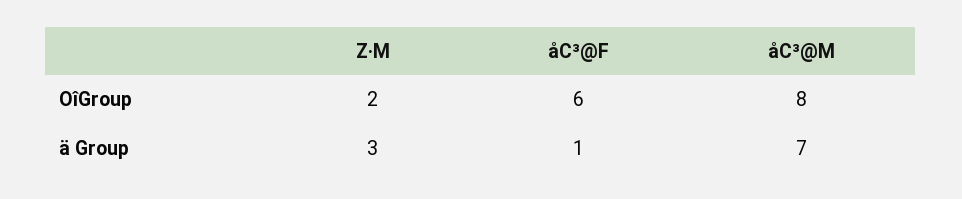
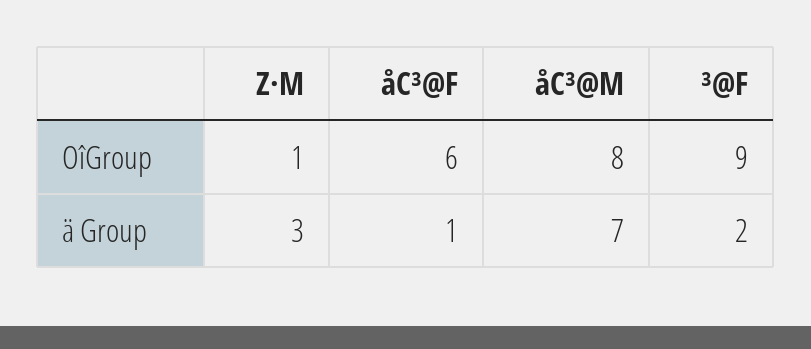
Z·M, OîGroup: 2 -> 1
³@F, OîGroup: none -> 9
³@F, ä Group: none -> 2

